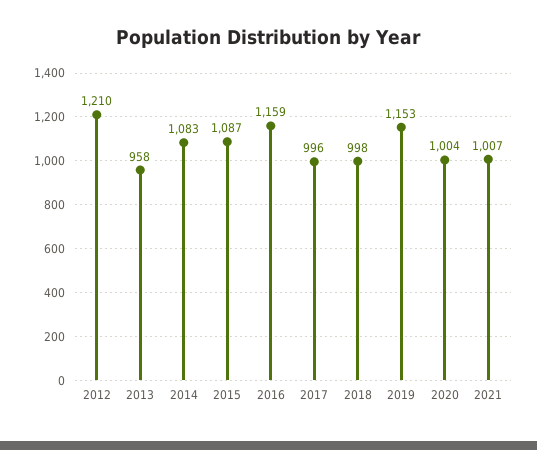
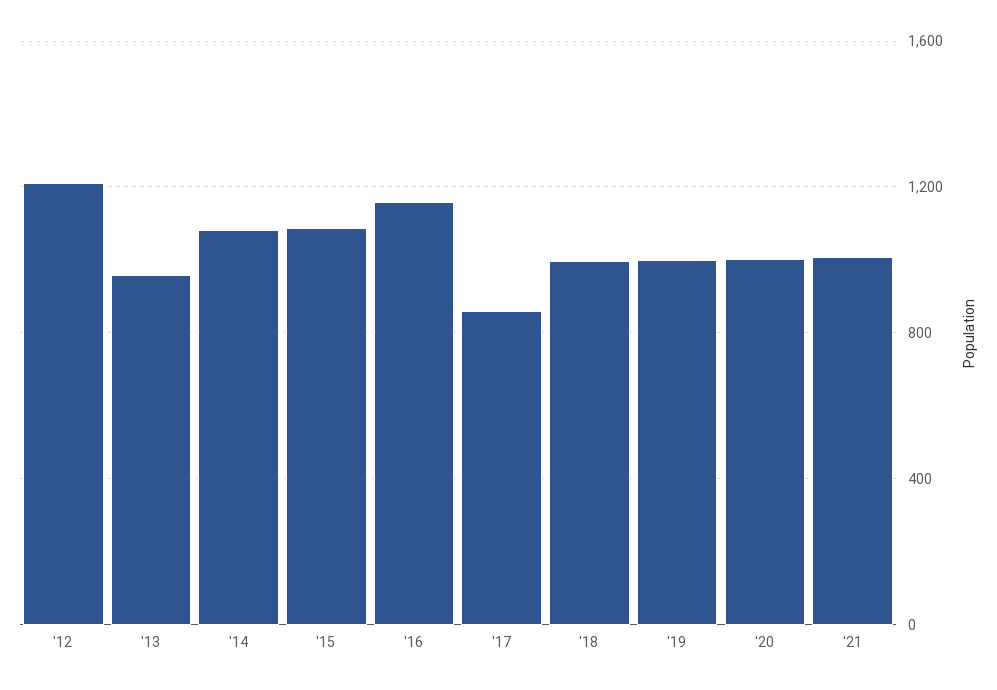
2017: 996 -> 850
2019: 1153 -> 1000

